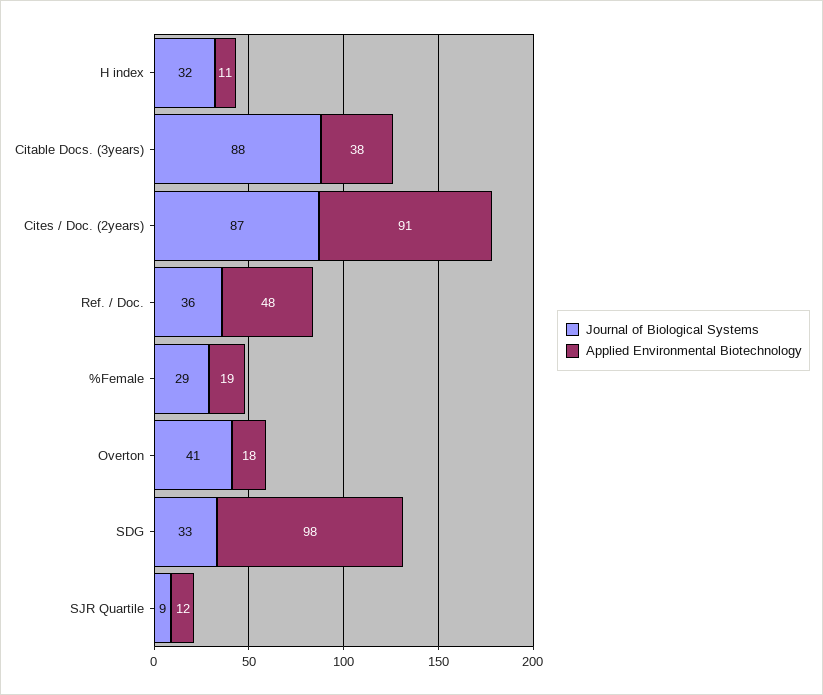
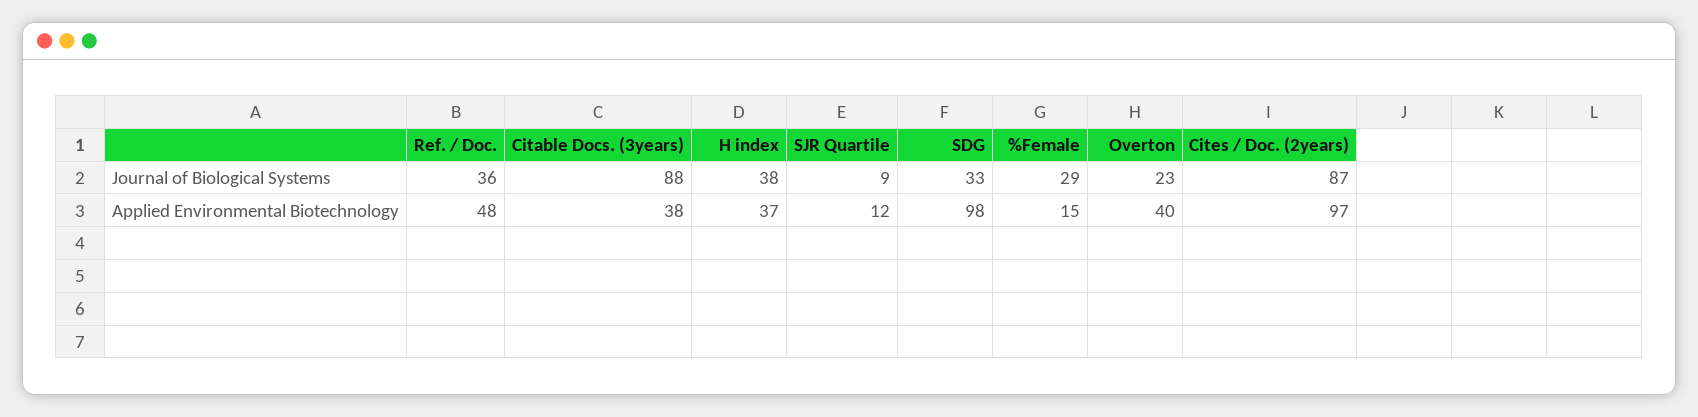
Journal of Biological Systems, H index: 32 -> 38
Applied Environmental Biotechnology, H index: 11 -> 37
Applied Environmental Biotechnology, Cites / Doc. (2years): 91 -> 97
Applied Environmental Biotechnology, %Female: 19 -> 15
Journal of Biological Systems, Overton: 41 -> 23
Applied Environmental Biotechnology, Overton: 18 -> 40

